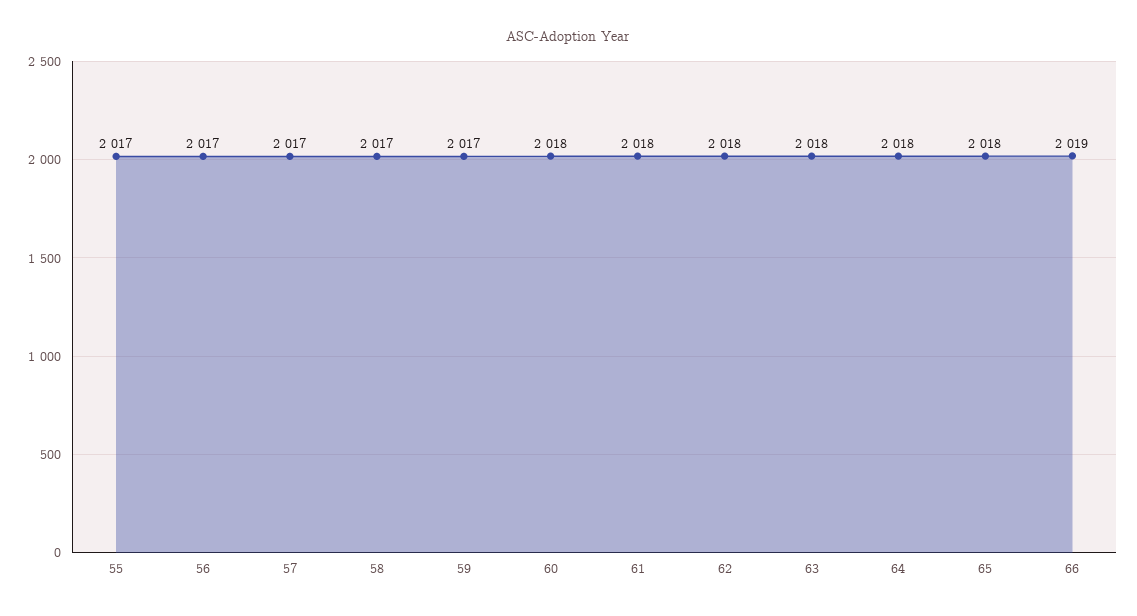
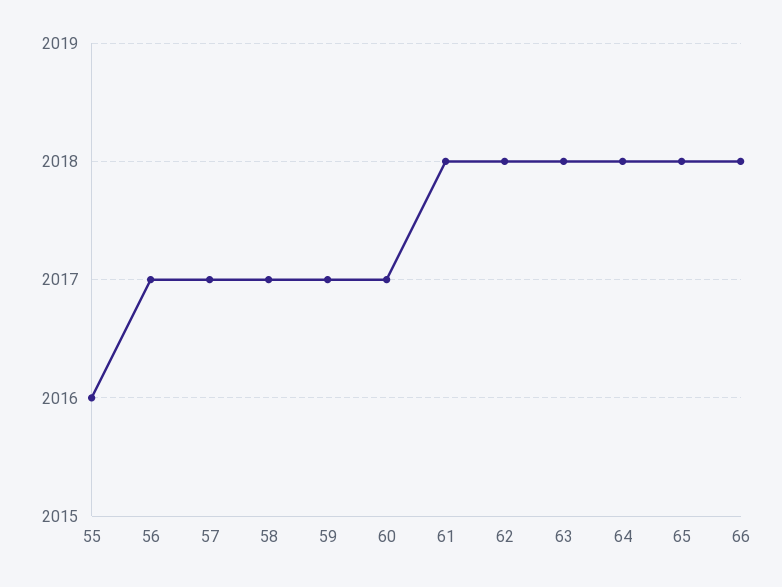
55: 2017 -> 2016
60: 2018 -> 2017
66: 2019 -> 2018

